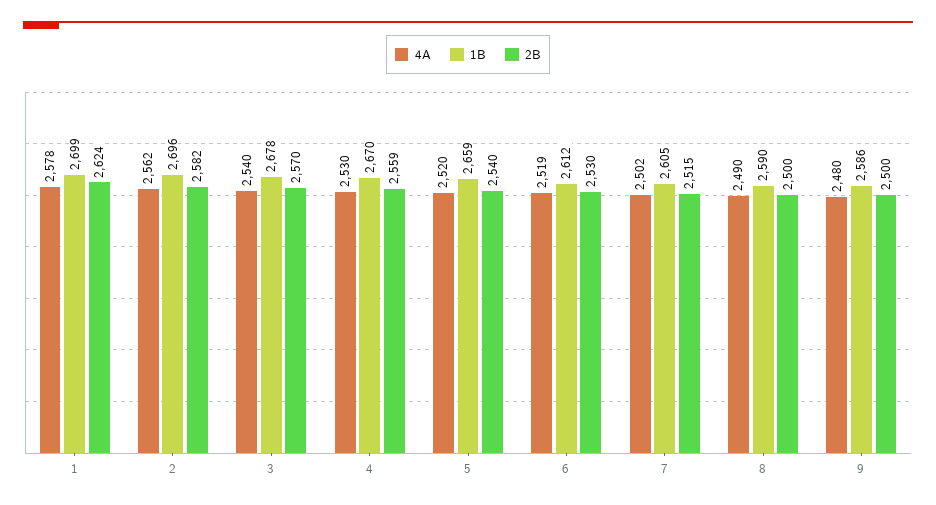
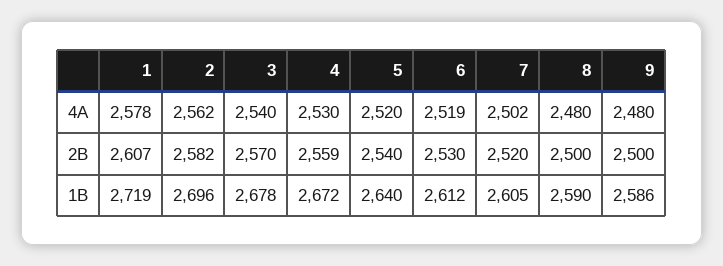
1B, 1: 2699 -> 2719
2B, 1: 2624 -> 2607
1B, 4: 2670 -> 2672
1B, 5: 2659 -> 2640
2B, 7: 2515 -> 2520
4A, 8: 2490 -> 2480

